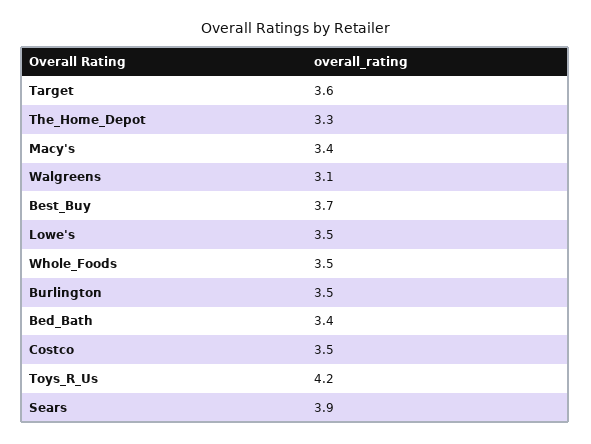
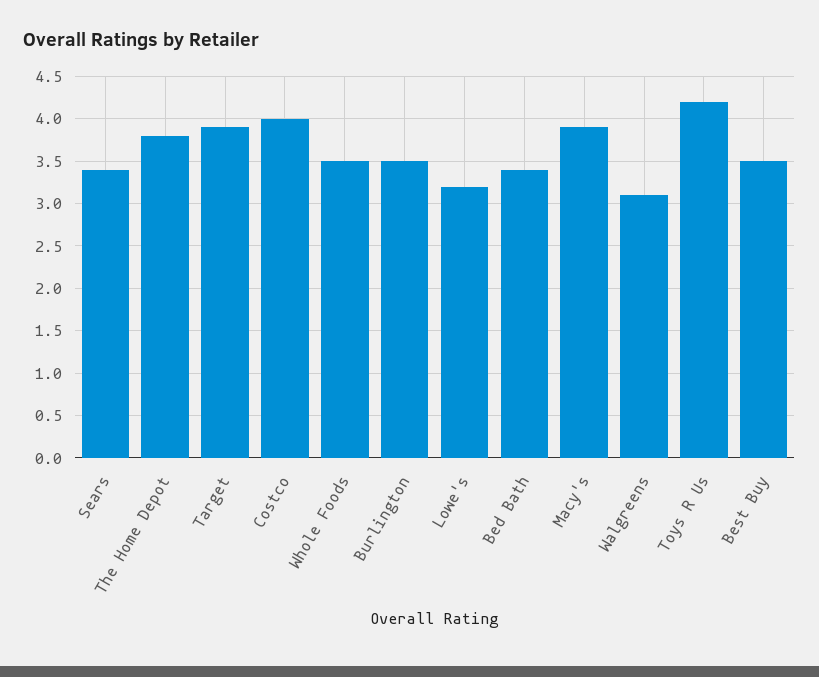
Target: 3.6 -> 3.9
The_Home_Depot: 3.3 -> 3.8
Macy's: 3.4 -> 3.9
Best_Buy: 3.7 -> 3.5
Lowe's: 3.5 -> 3.2
Costco: 3.5 -> 4
Sears: 3.9 -> 3.4

